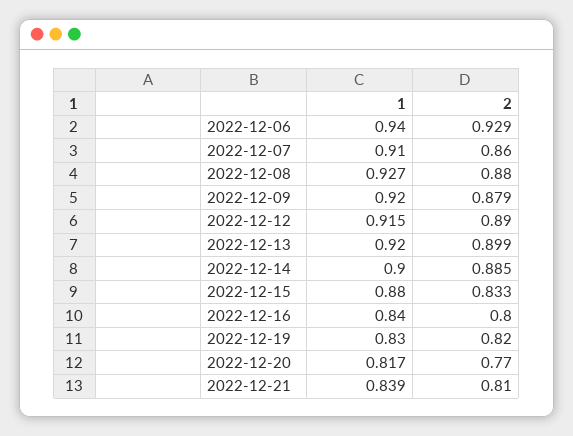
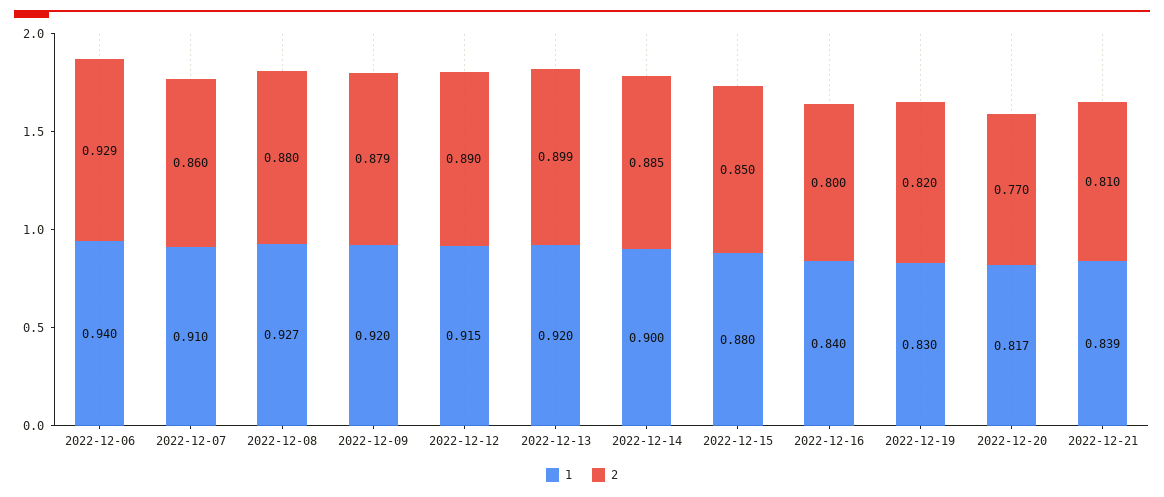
2, 2022-12-15: 0.833 -> 0.85

